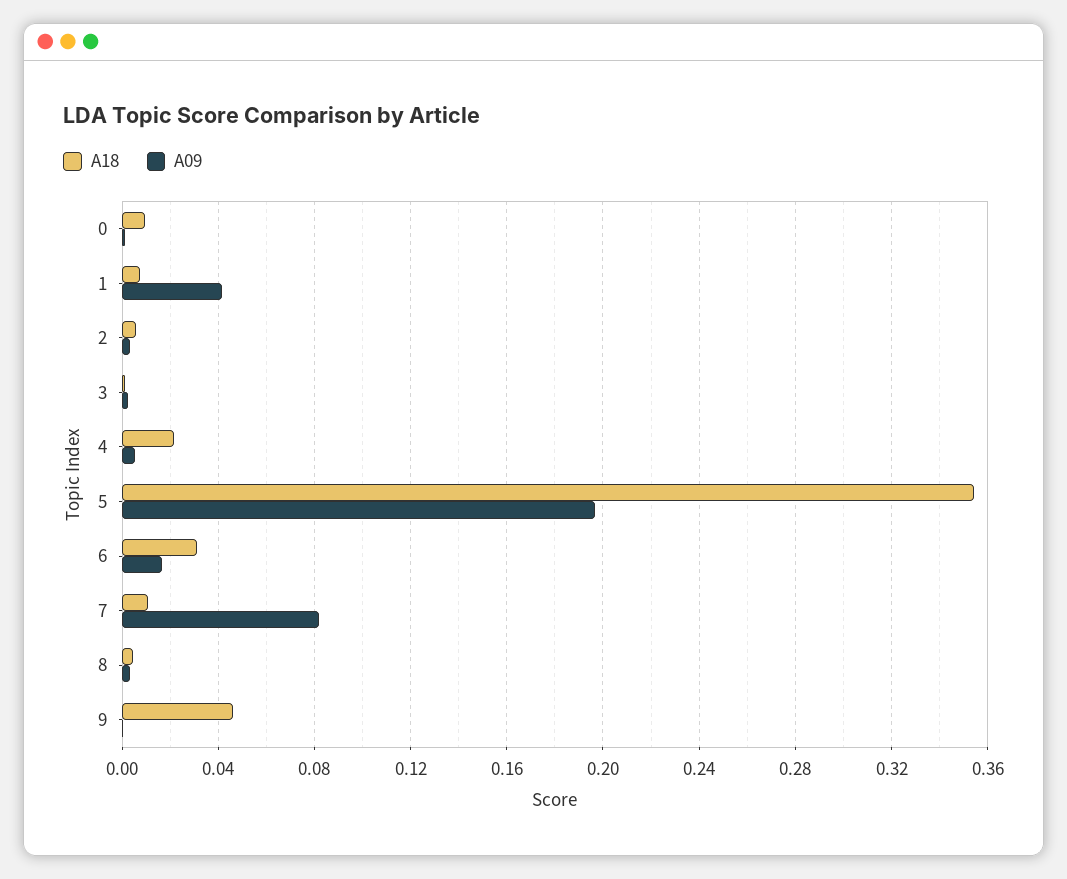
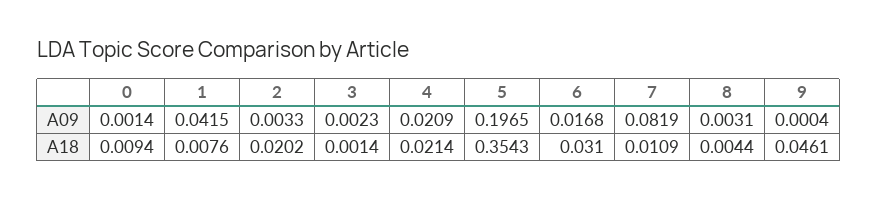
A18, 2: 0.005 -> 0.0202
A09, 4: 0.005 -> 0.0209

